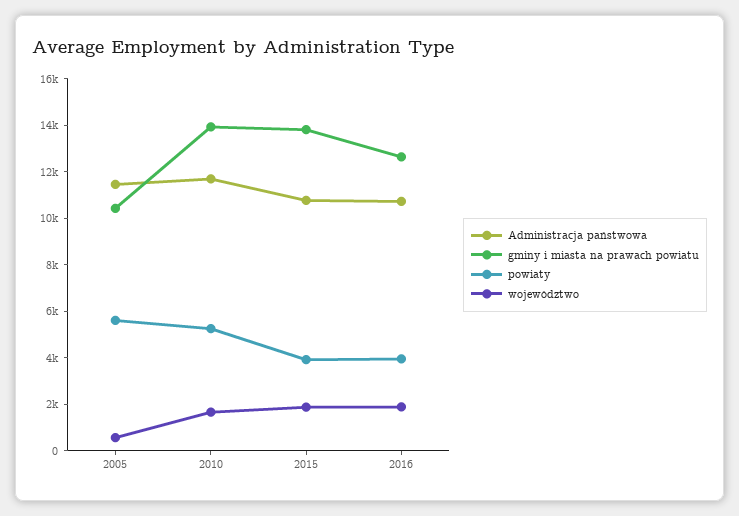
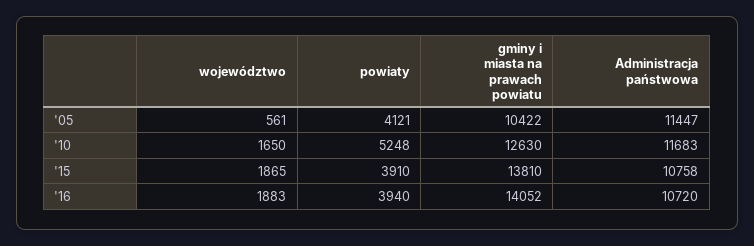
powiaty, 2005: 5500 -> 4121
gminy i miasta na prawach powiatu, 2010: 14000 -> 12630
gminy i miasta na prawach powiatu, 2016: 12500 -> 14052

